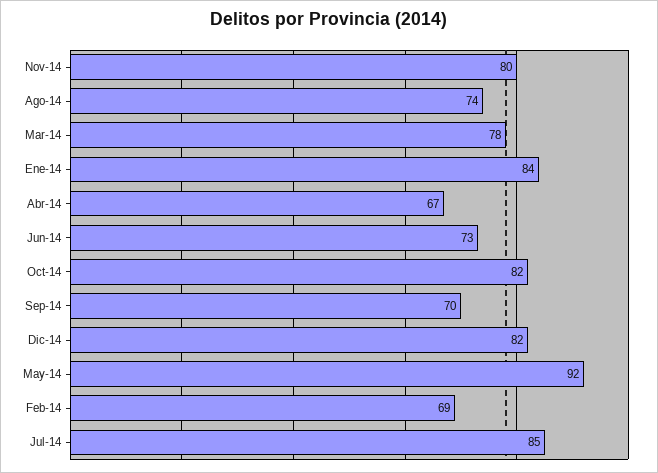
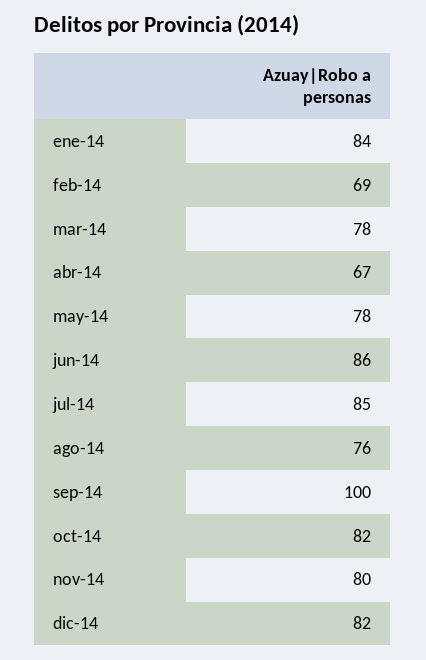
Ago-14: 74 -> 76
Jun-14: 73 -> 86
Sep-14: 70 -> 100
May-14: 92 -> 78

